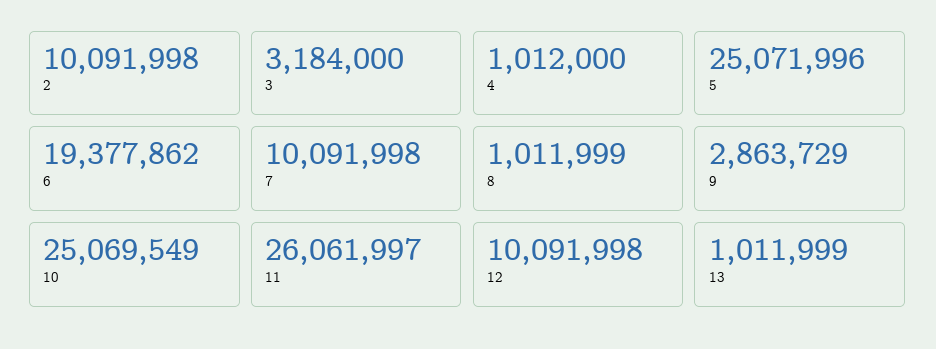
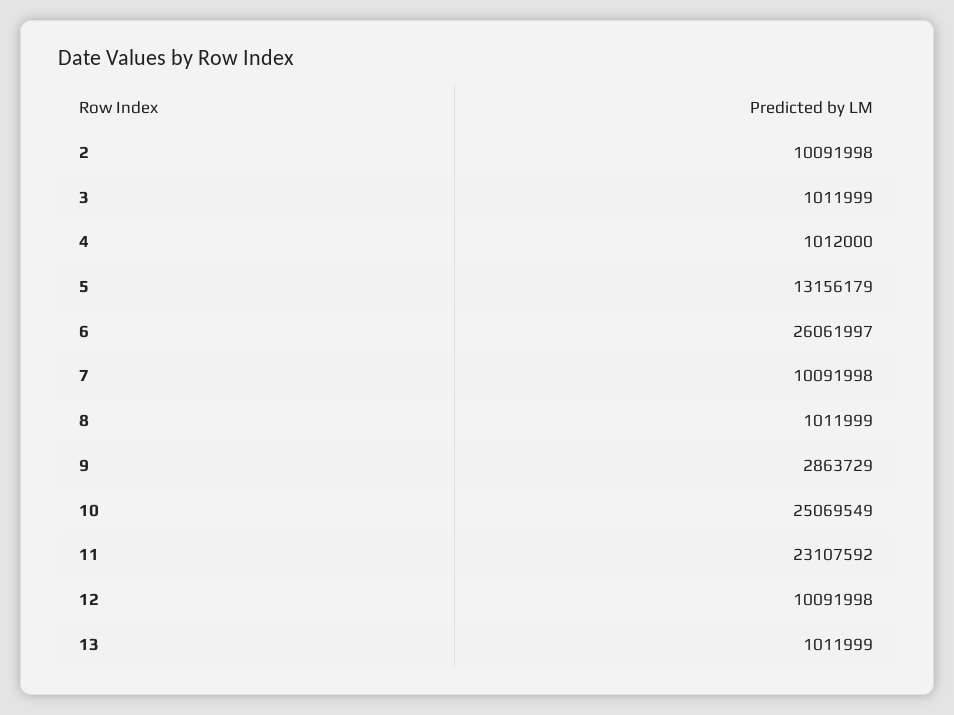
3: 3184000 -> 1011999
5: 25071996 -> 13156179
6: 19377862 -> 26061997
11: 26061997 -> 23107592

